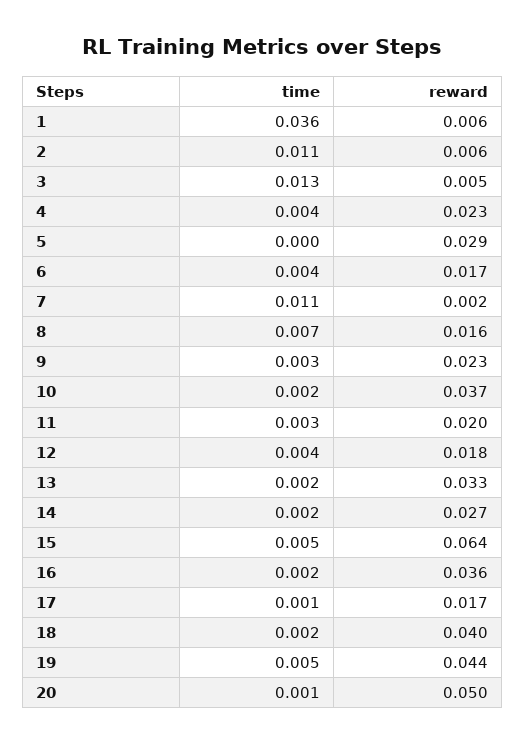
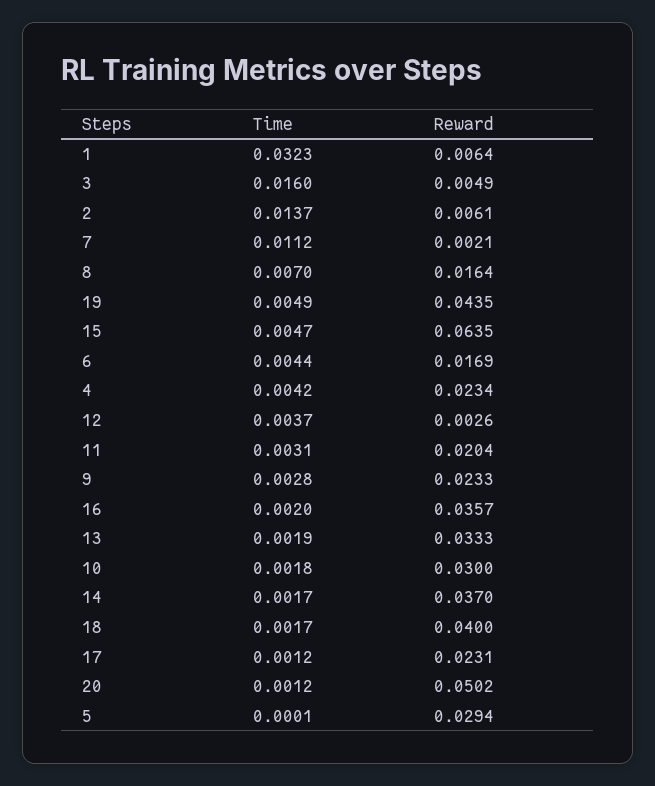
time, 1: 0.036 -> 0.0323
time, 2: 0.011 -> 0.0137
time, 3: 0.013 -> 0.016
reward, 10: 0.037 -> 0.03
reward, 12: 0.018 -> 0.0026
reward, 14: 0.027 -> 0.037
reward, 17: 0.017 -> 0.0231

